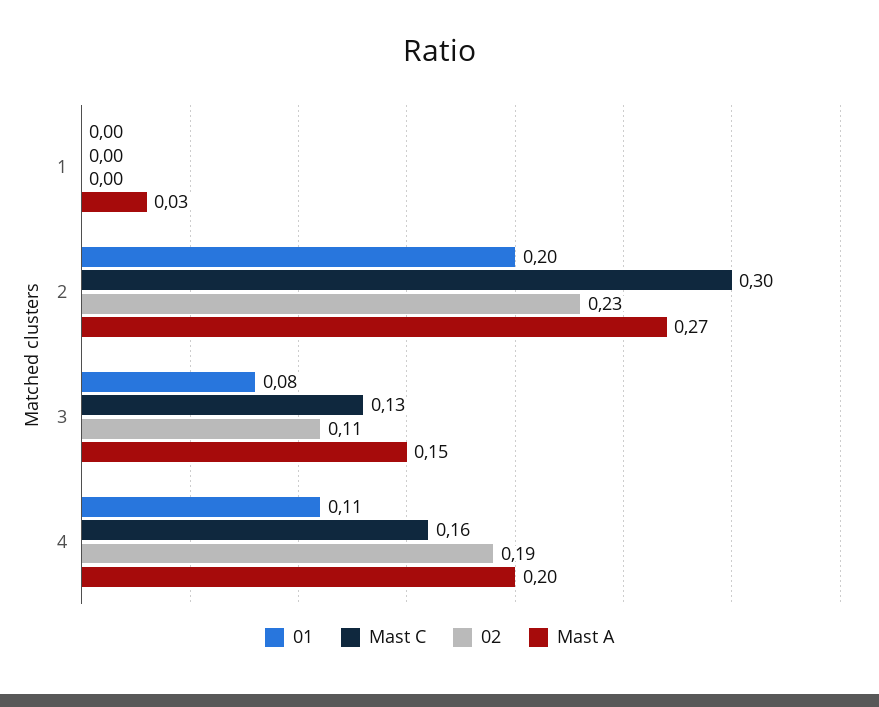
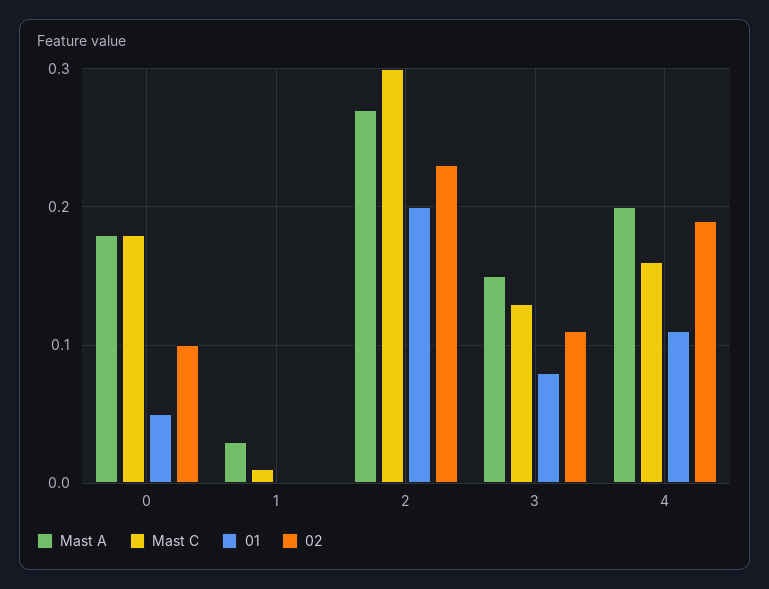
Mast C, 1: 0 -> 0.01
Mast A, 0: none -> 0.18
Mast C, 0: none -> 0.18
01, 0: none -> 0.05
02, 0: none -> 0.1

